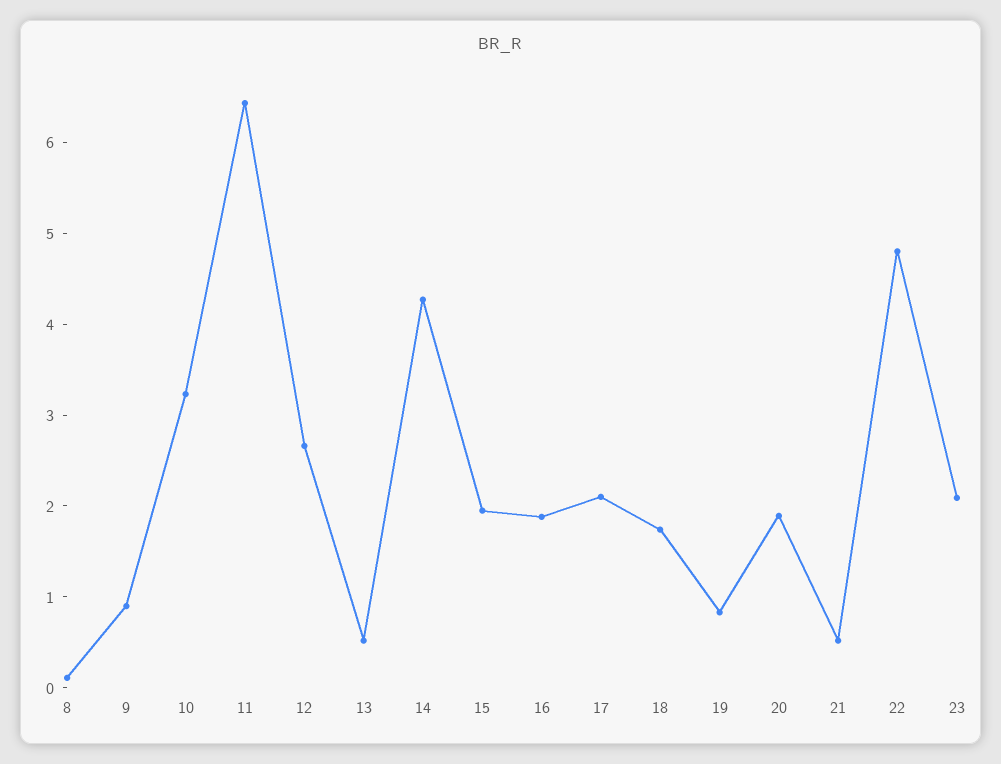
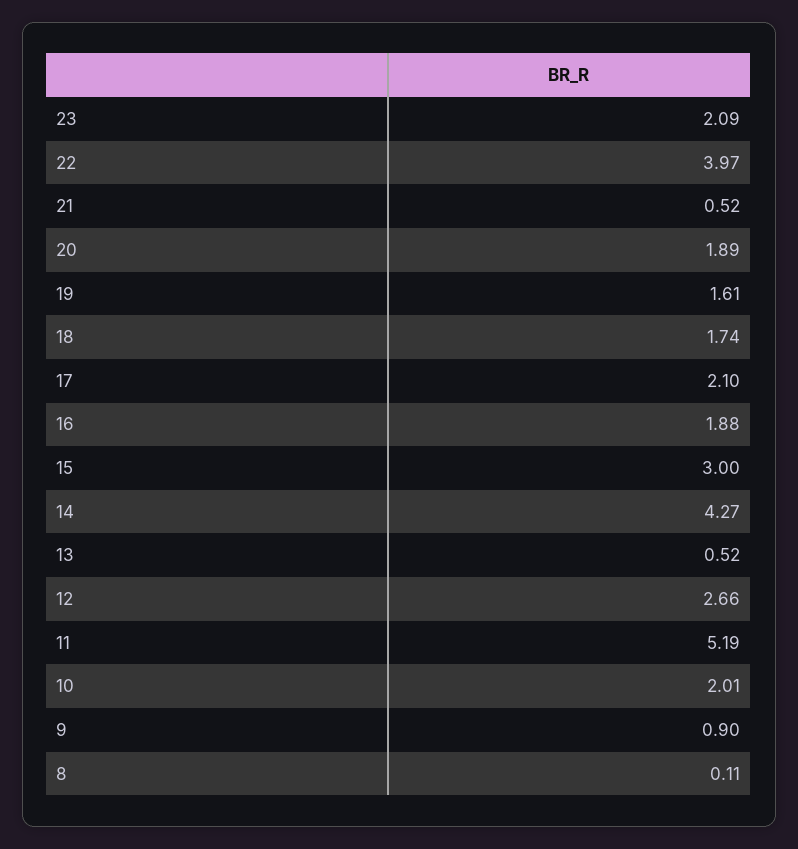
10: 3.2 -> 2.01
11: 6.4 -> 5.19
15: 2 -> 3
19: 0.8 -> 1.61
22: 4.8 -> 3.97

